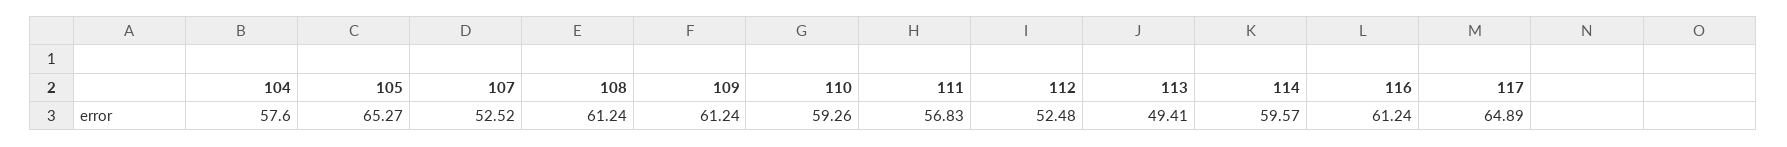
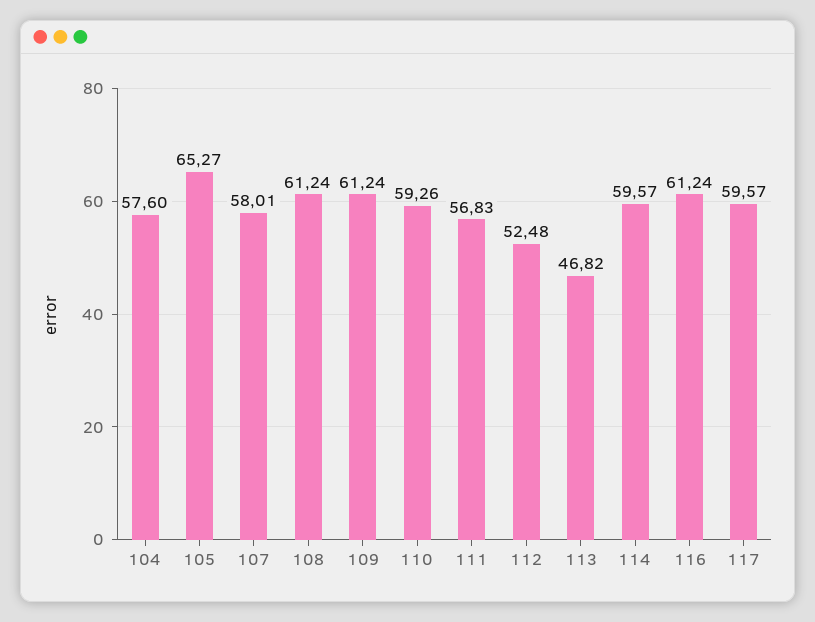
107: 52.52 -> 58.01
113: 49.41 -> 46.82
117: 64.89 -> 59.57

